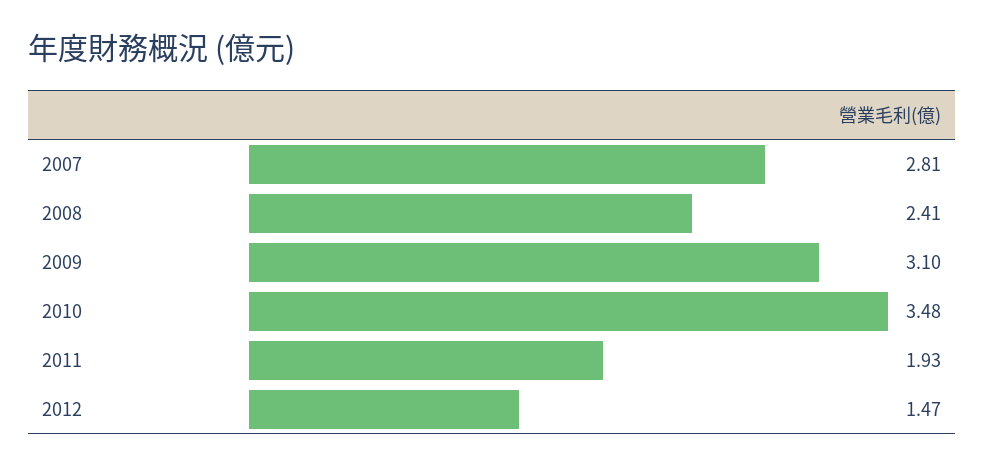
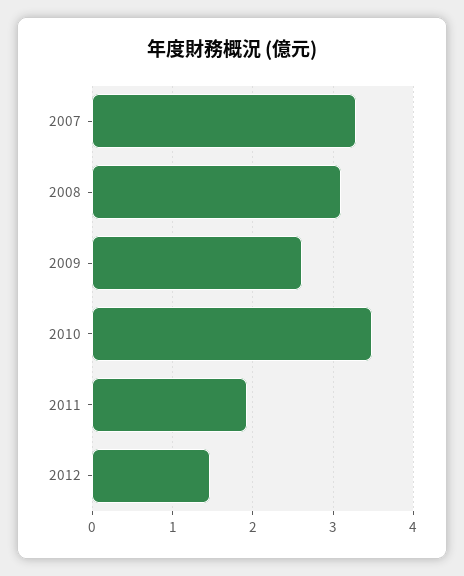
2007: 2.81 -> 3.3
2008: 2.41 -> 3.1
2009: 3.1 -> 2.6

